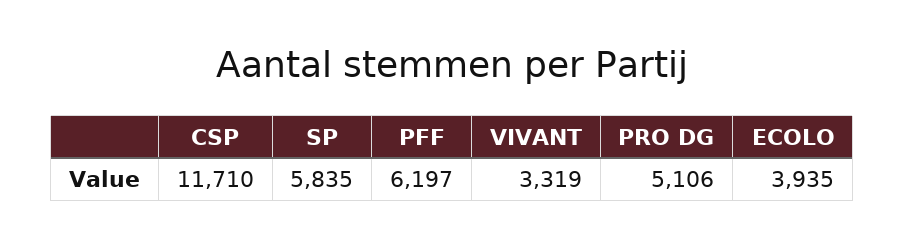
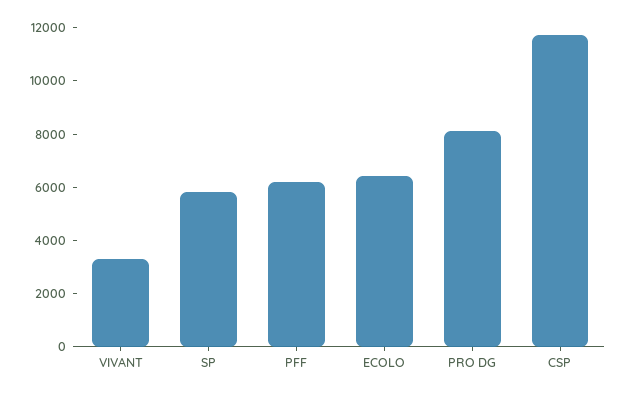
PRO DG: 5106 -> 8000
ECOLO: 3935 -> 6500

